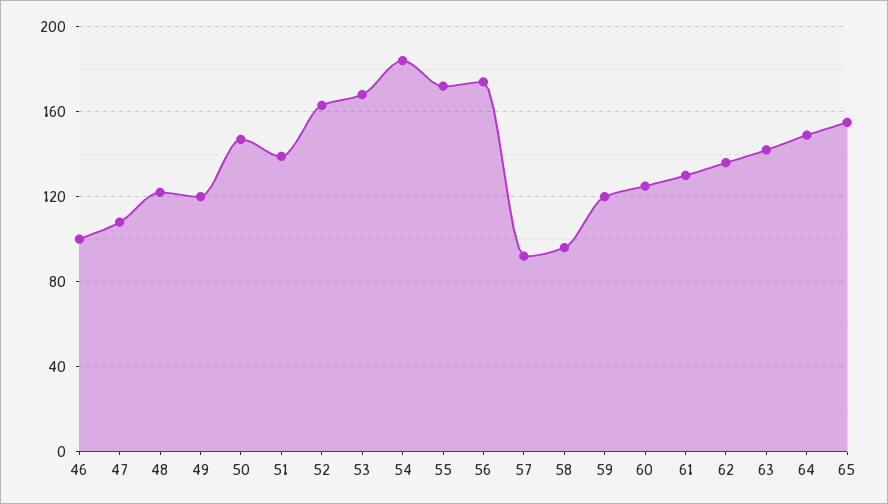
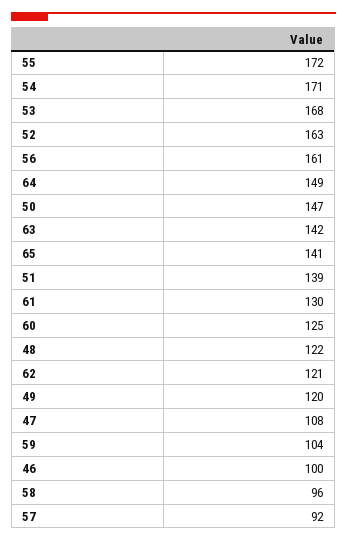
54: 185 -> 171
56: 175 -> 161
59: 120 -> 104
62: 135 -> 121
65: 155 -> 141

